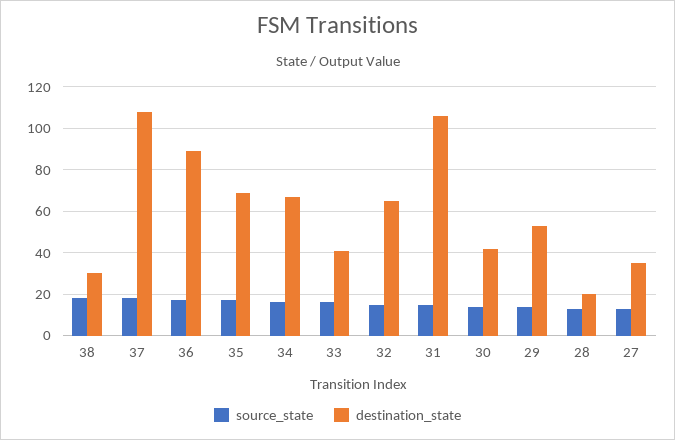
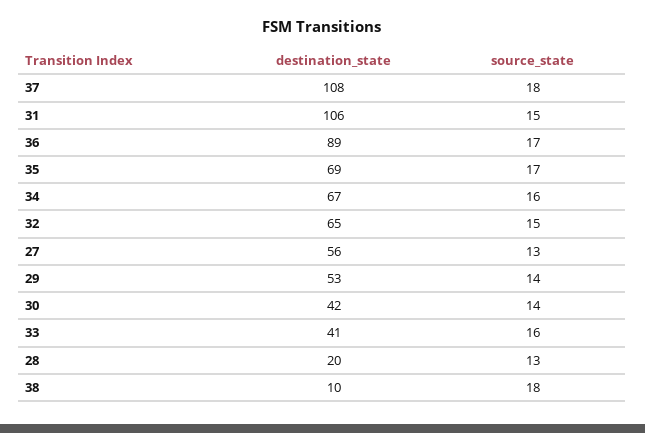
destination_state, 38: 30 -> 10
destination_state, 27: 35 -> 56

